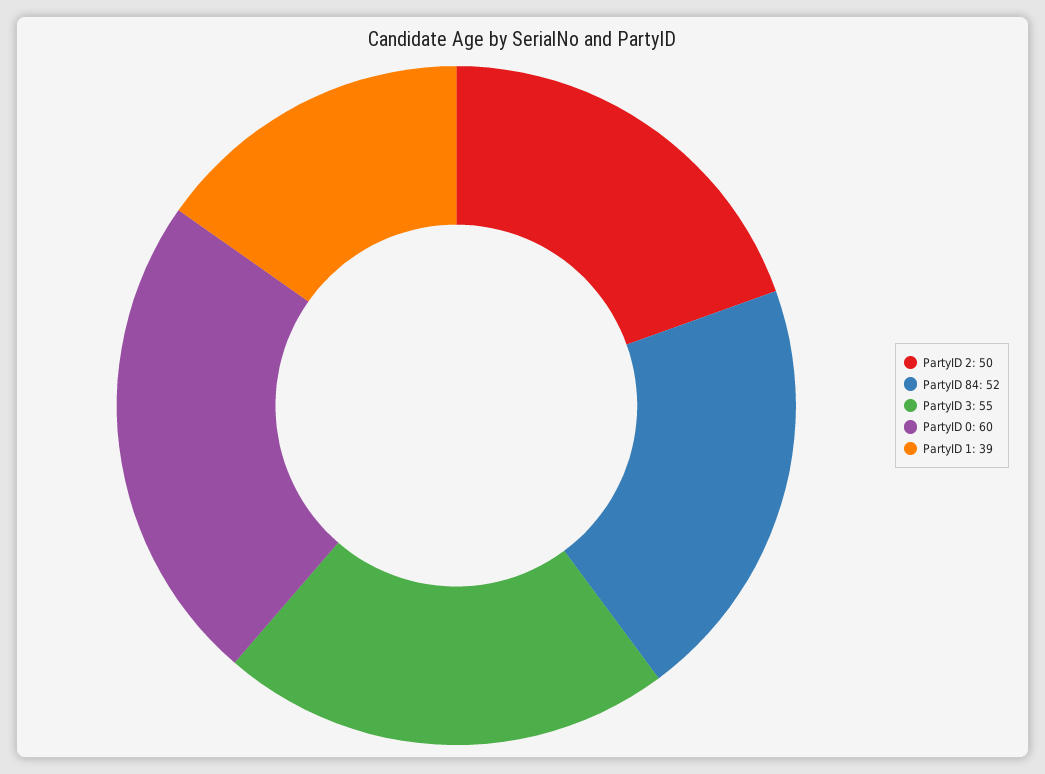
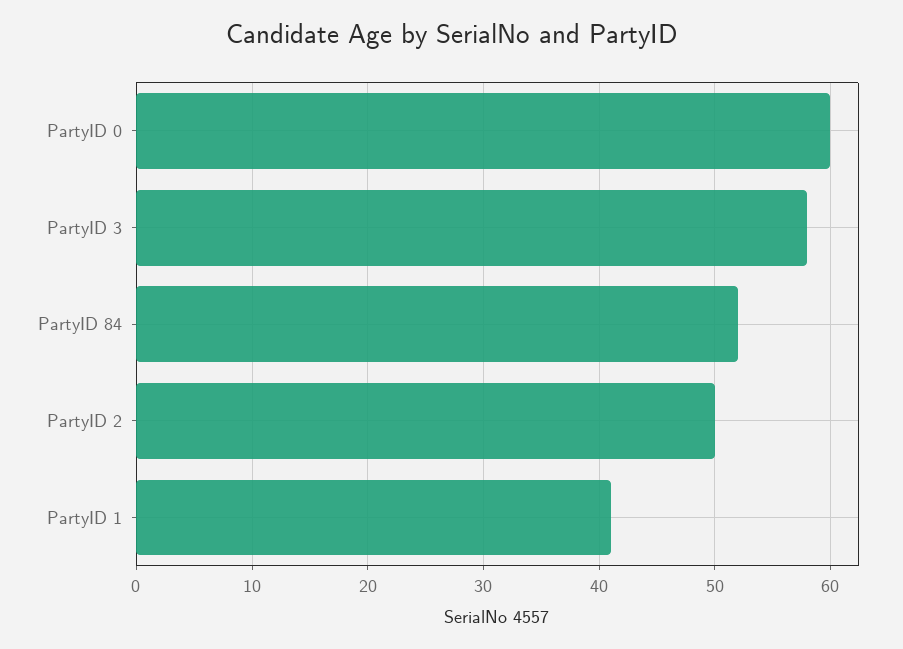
PartyID 3: 55 -> 58
PartyID 1: 39 -> 41

